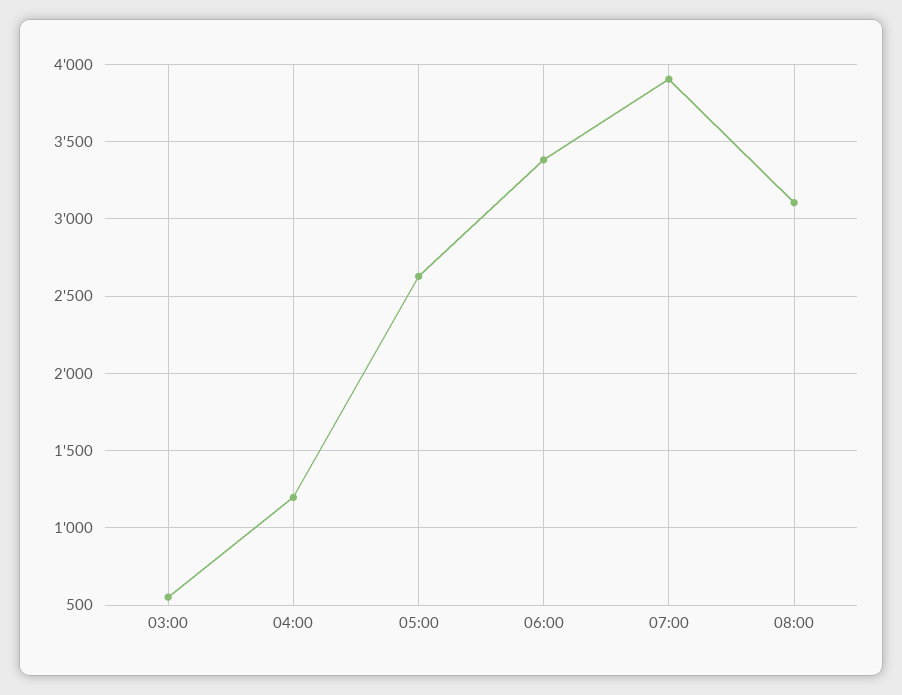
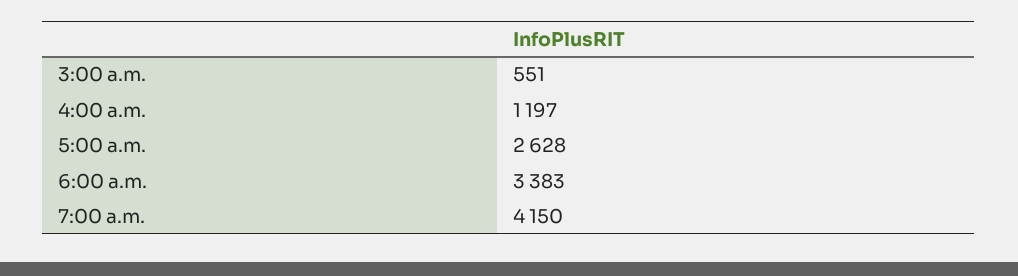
07:00: 3900 -> 4150
08:00: 3100 -> none

